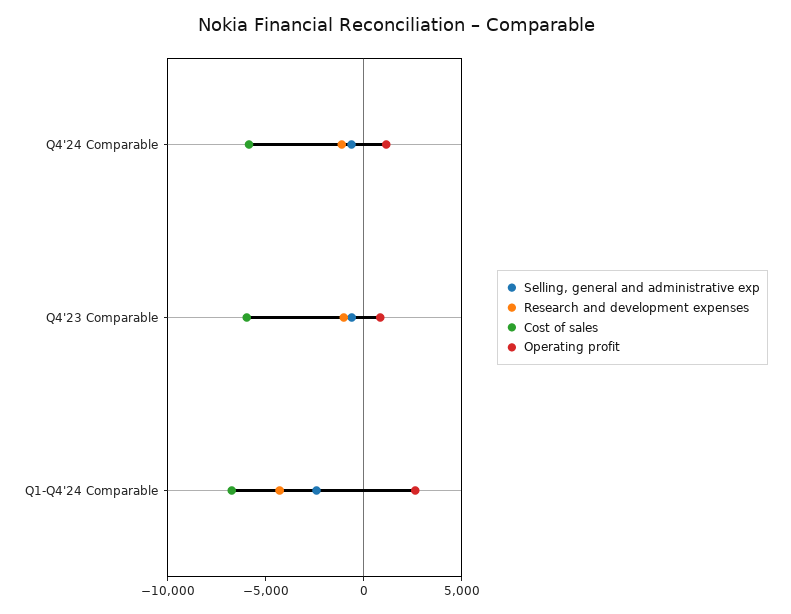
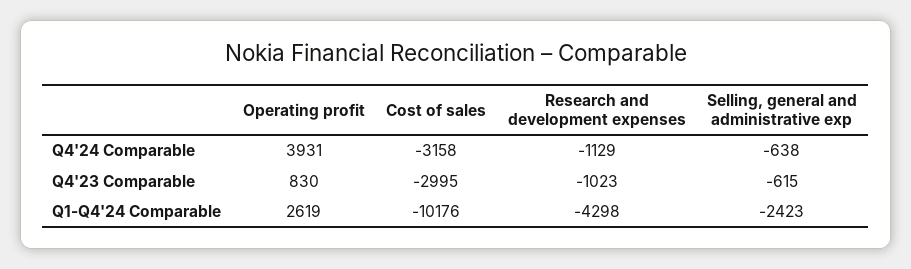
Cost of sales, Q4'24 Comparable: -6000 -> -3158
Operating profit, Q4'24 Comparable: 1000 -> 3931
Cost of sales, Q4'23 Comparable: -6000 -> -2995
Cost of sales, Q1-Q4'24 Comparable: -7000 -> -10176

